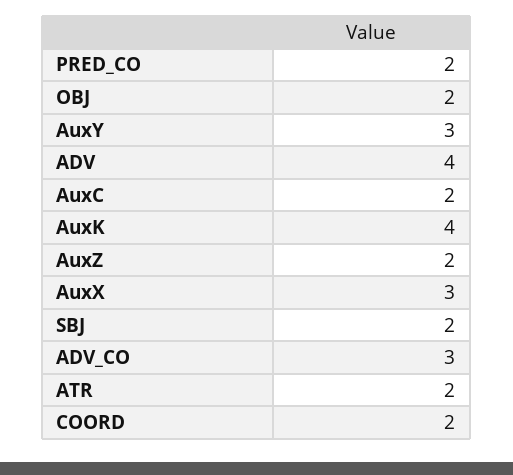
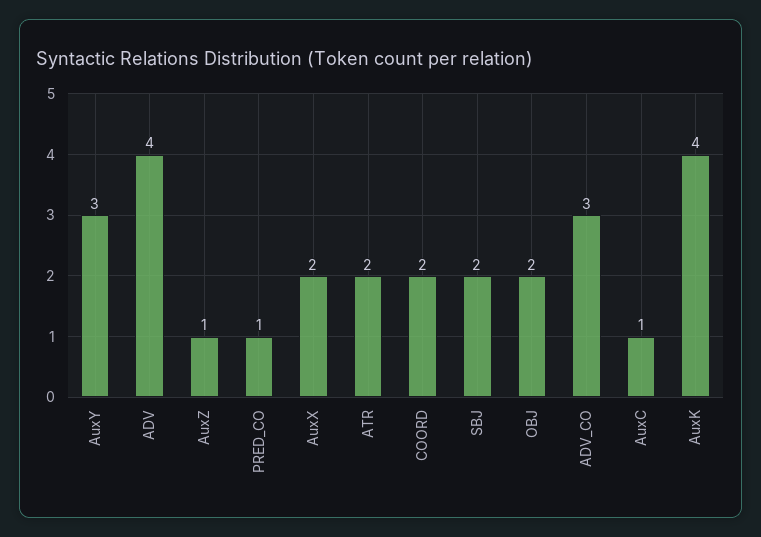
PRED_CO: 2 -> 1
AuxC: 2 -> 1
AuxZ: 2 -> 1
AuxX: 3 -> 2

